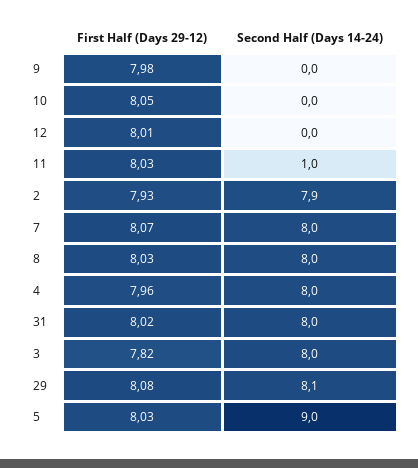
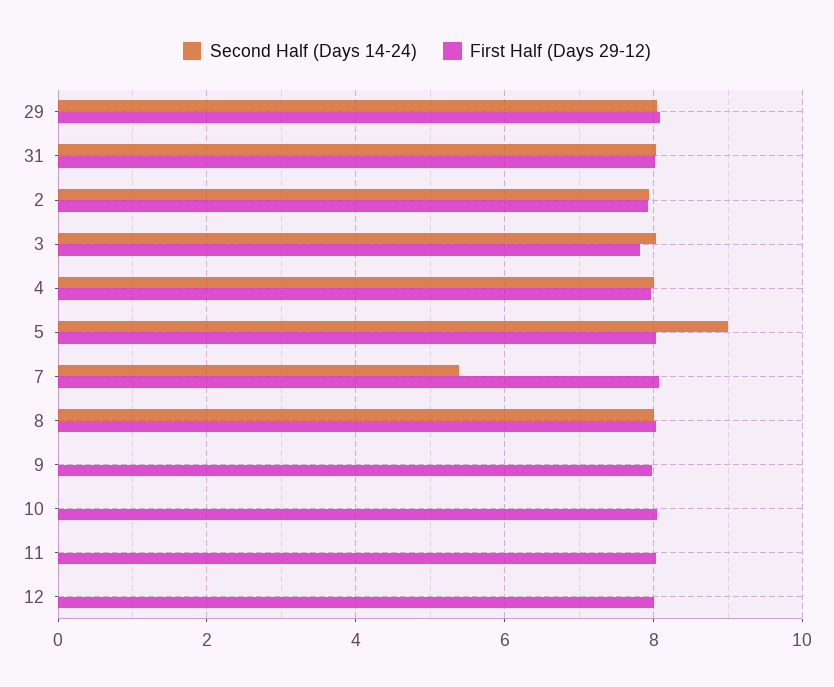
Second Half (Days 14-24), 11: 1 -> 0
Second Half (Days 14-24), 7: 8 -> 5.4

